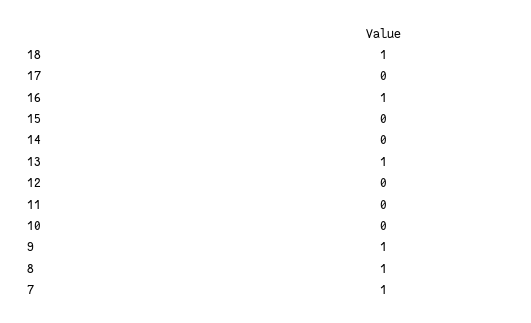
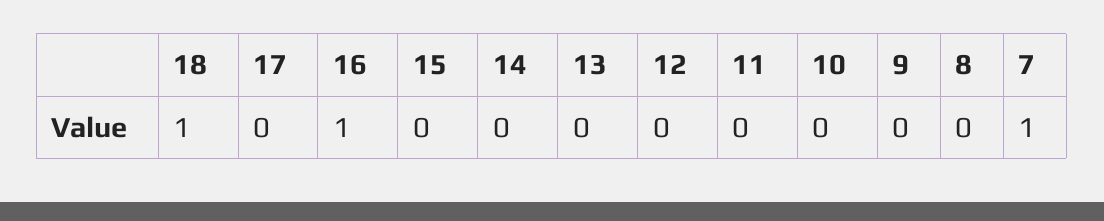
13: 1 -> 0
9: 1 -> 0
8: 1 -> 0

